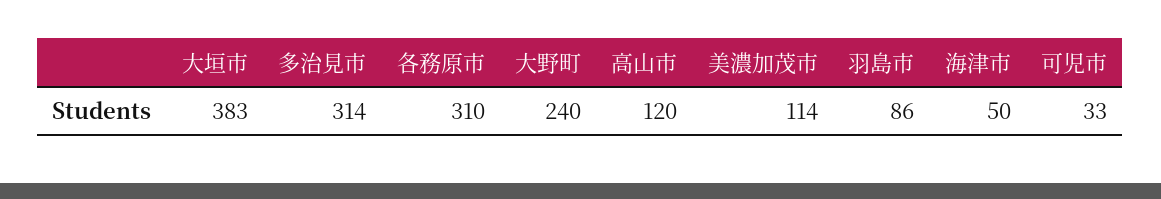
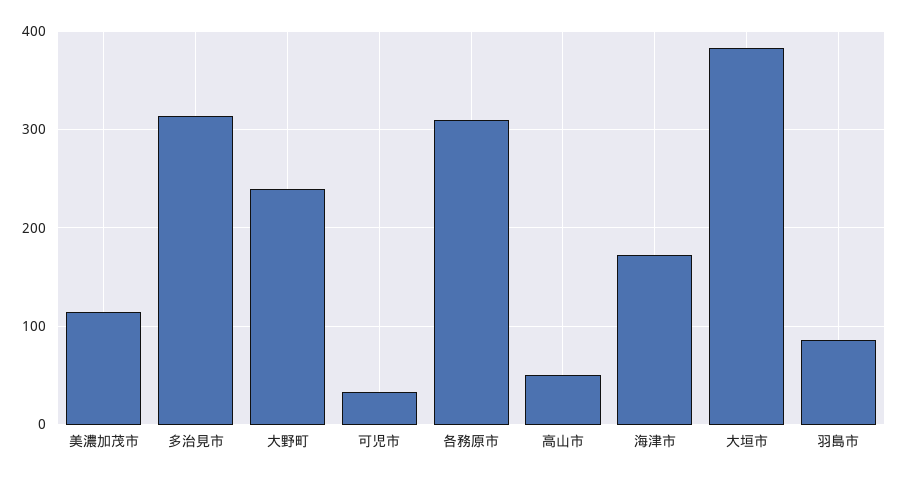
高山市: 120 -> 50
海津市: 50 -> 170

